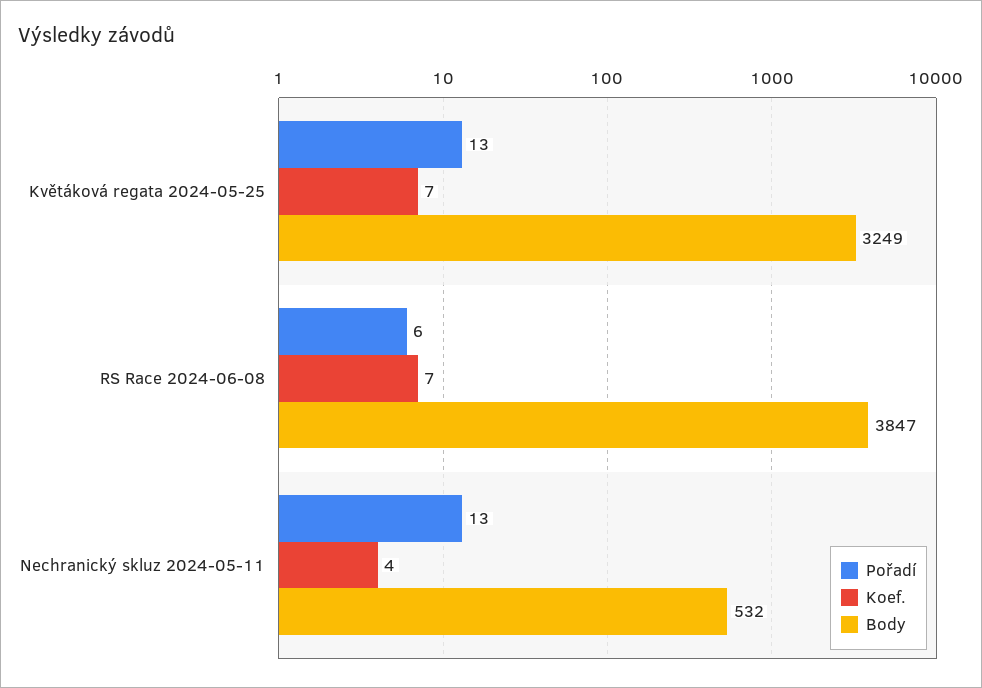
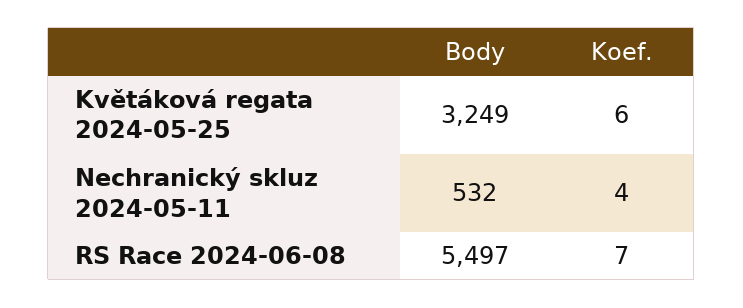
Pořadí, Květáková regata 2024-05-25: 13 -> none
Koef., Květáková regata 2024-05-25: 7 -> 6
Pořadí, RS Race 2024-06-08: 6 -> none
Body, RS Race 2024-06-08: 3847 -> 5497
Pořadí, Nechranický skluz 2024-05-11: 13 -> none

